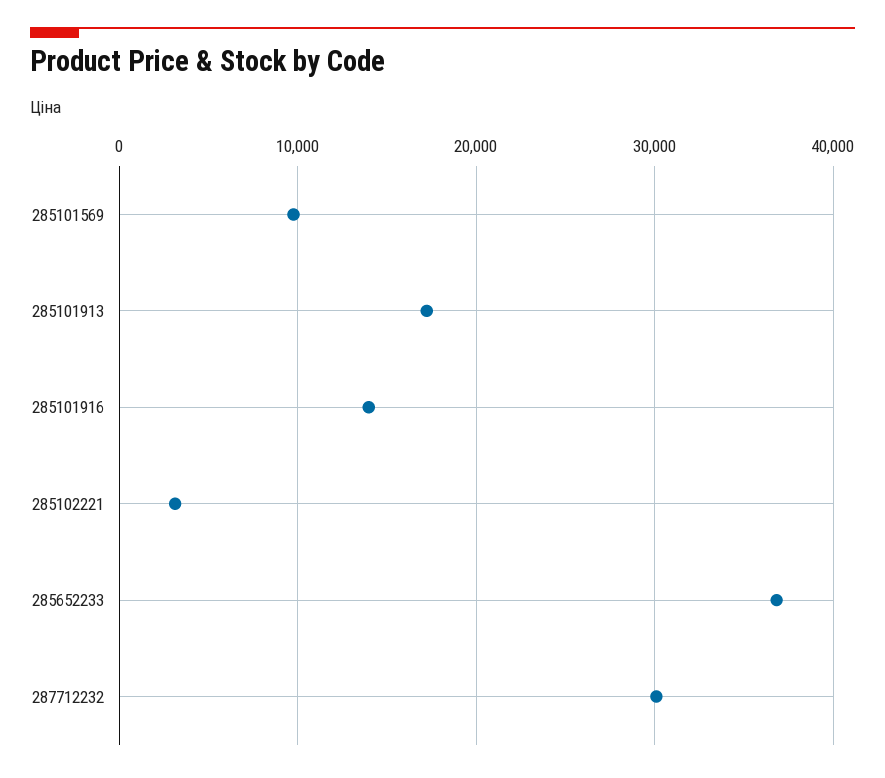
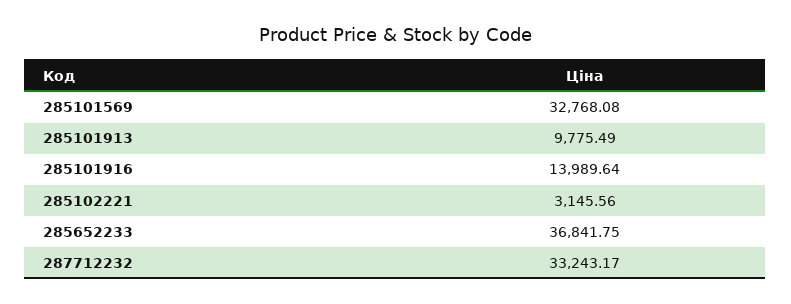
285101569: 10000 -> 32768.08
285101913: 17000 -> 9775.49
287712232: 30000 -> 33243.17

